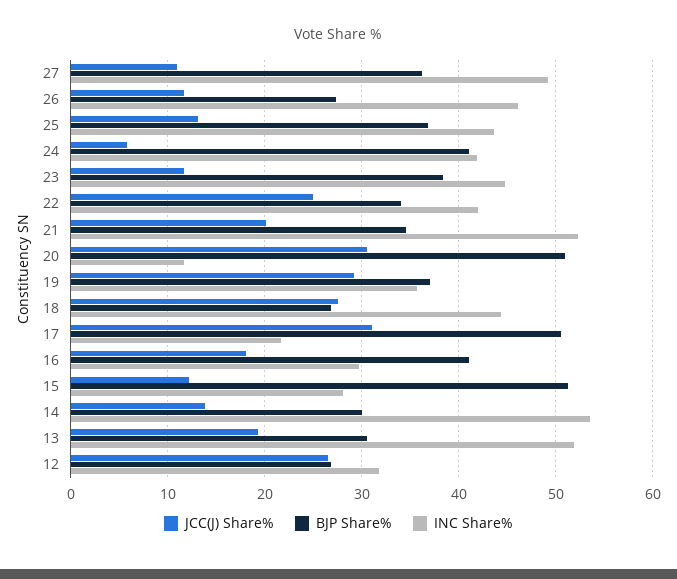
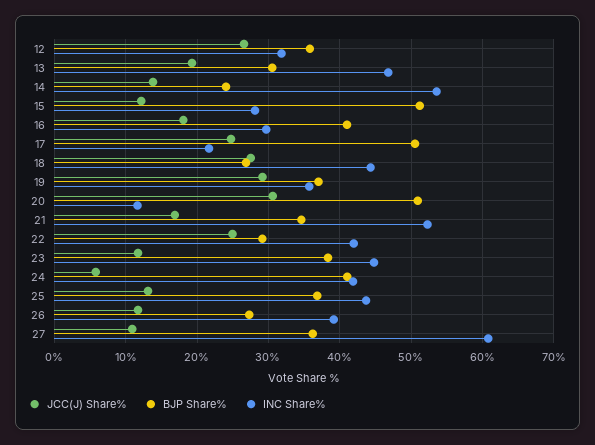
INC Share%, 27: 49 -> 61
INC Share%, 26: 46 -> 39
BJP Share%, 22: 34 -> 29
JCC(J) Share%, 21: 20 -> 17
JCC(J) Share%, 17: 31 -> 25
BJP Share%, 14: 30 -> 24
INC Share%, 13: 52 -> 47
BJP Share%, 12: 27 -> 36

